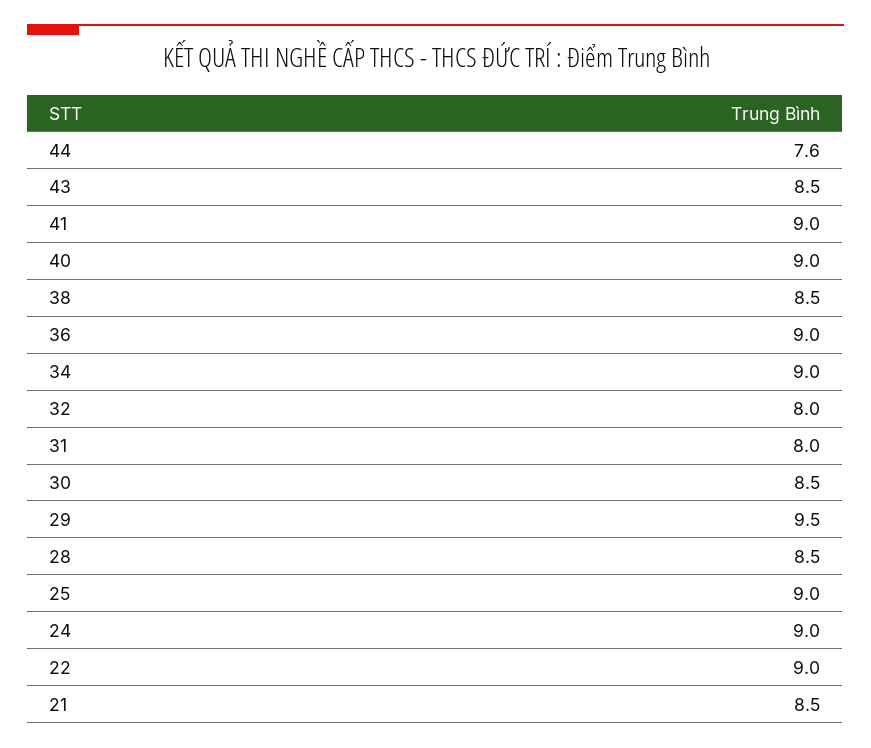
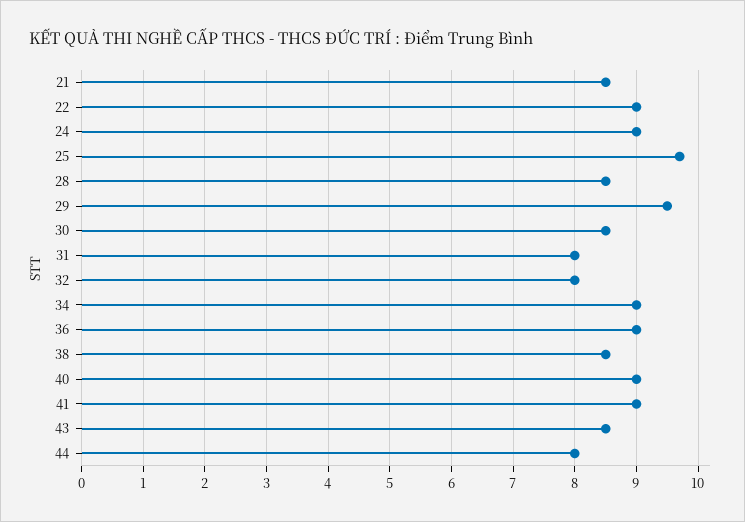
44: 7.6 -> 8
25: 9 -> 9.7

